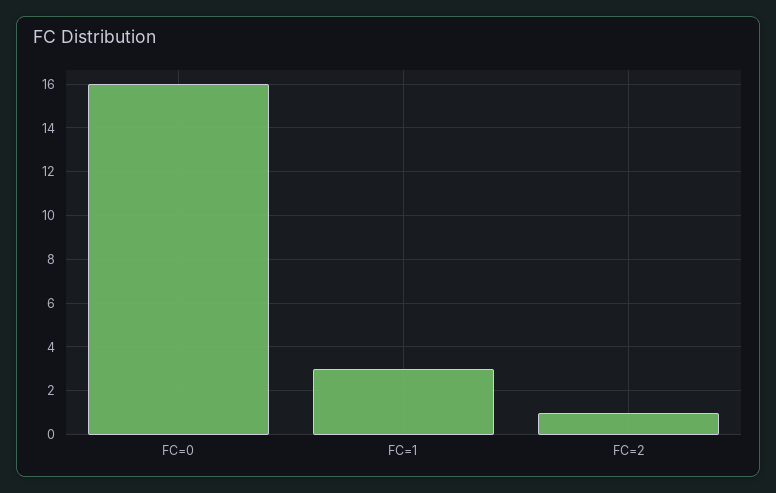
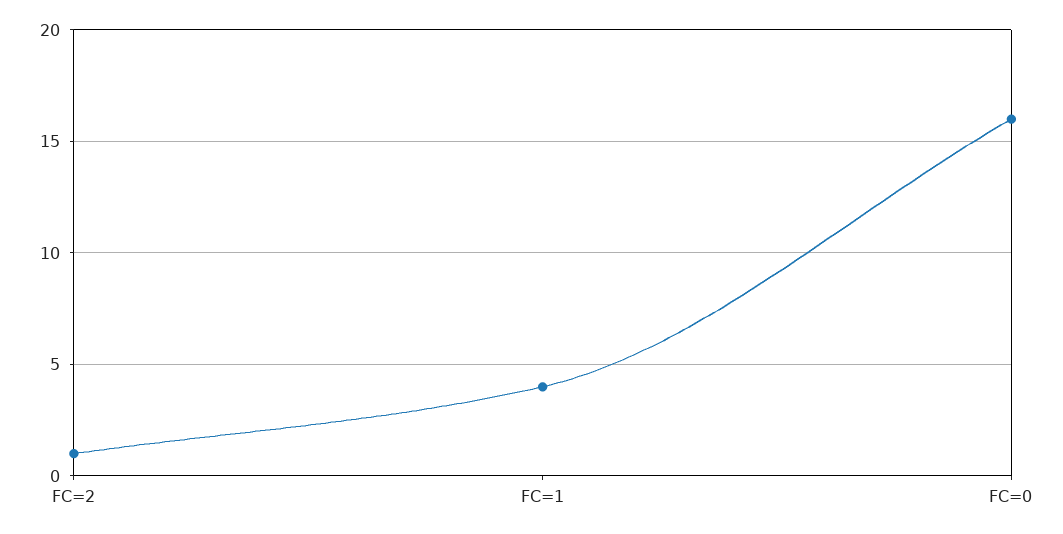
FC=1: 3 -> 4

